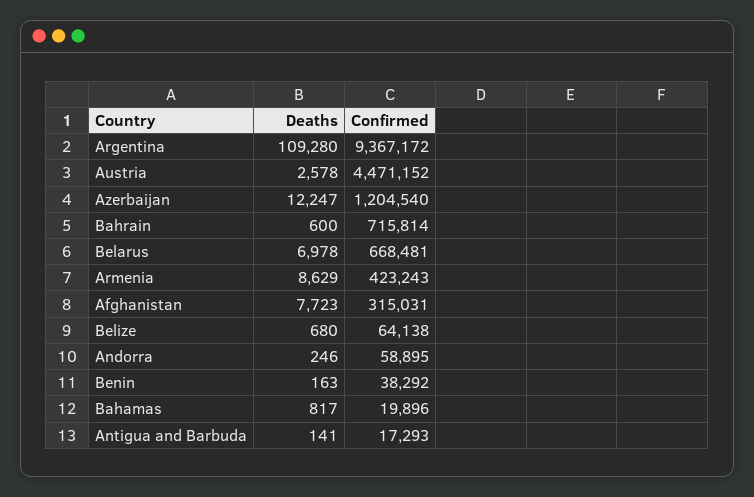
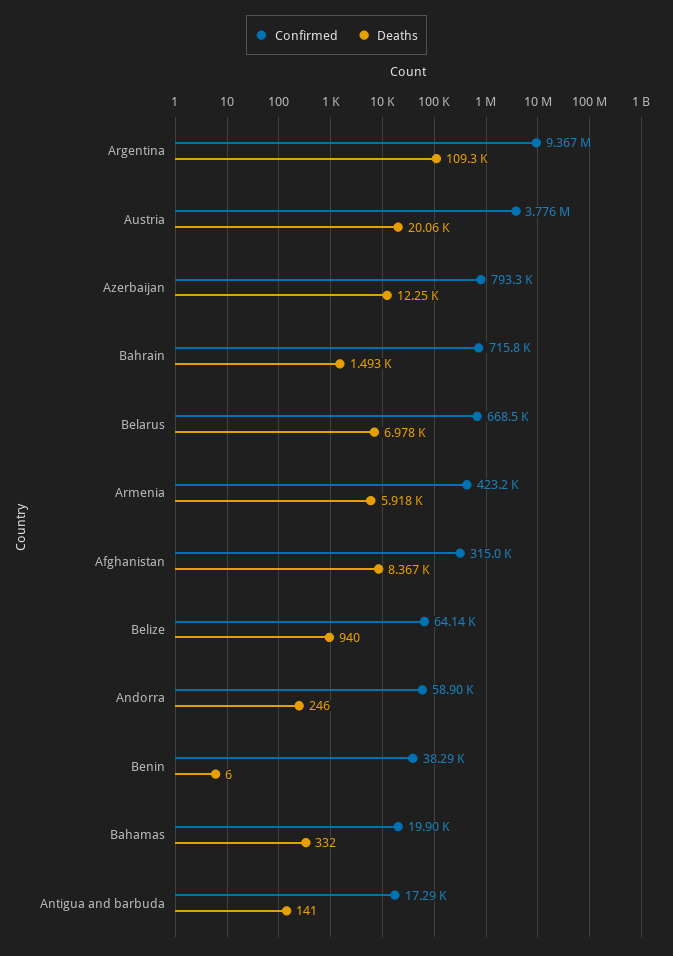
Deaths, Austria: 2578 -> 20060
Confirmed, Austria: 4471152 -> 3776000
Confirmed, Azerbaijan: 1204540 -> 793300
Deaths, Bahrain: 600 -> 1493
Deaths, Armenia: 8629 -> 5918
Deaths, Afghanistan: 7723 -> 8367
Deaths, Belize: 680 -> 940
Deaths, Benin: 163 -> 6
Deaths, Bahamas: 817 -> 332

